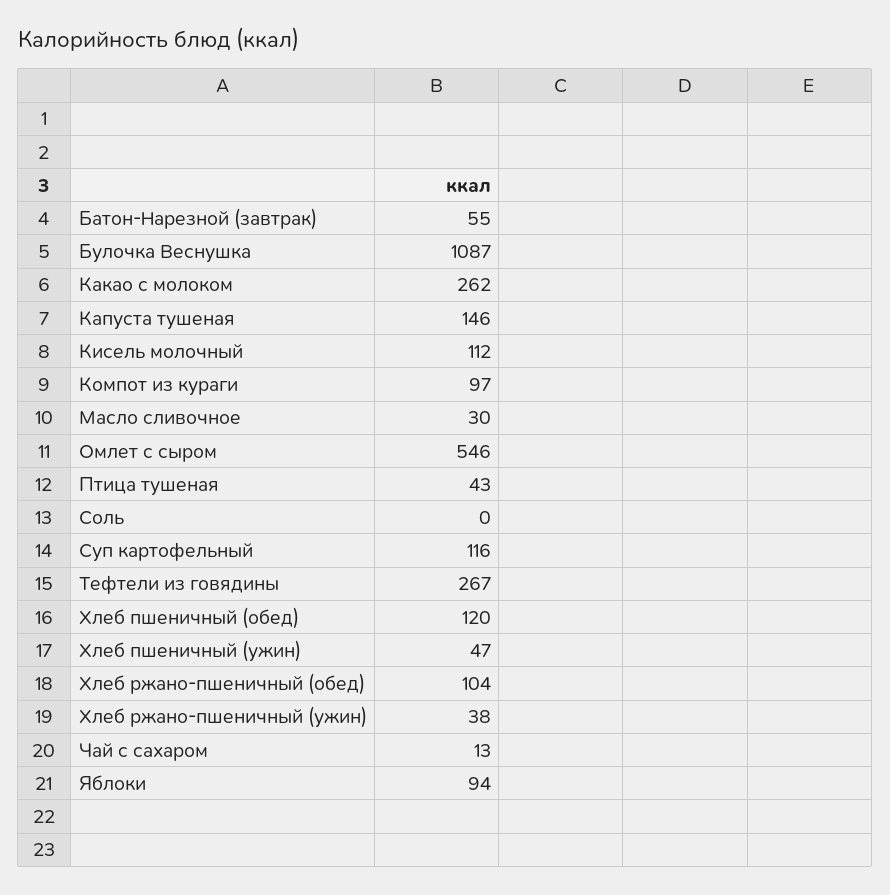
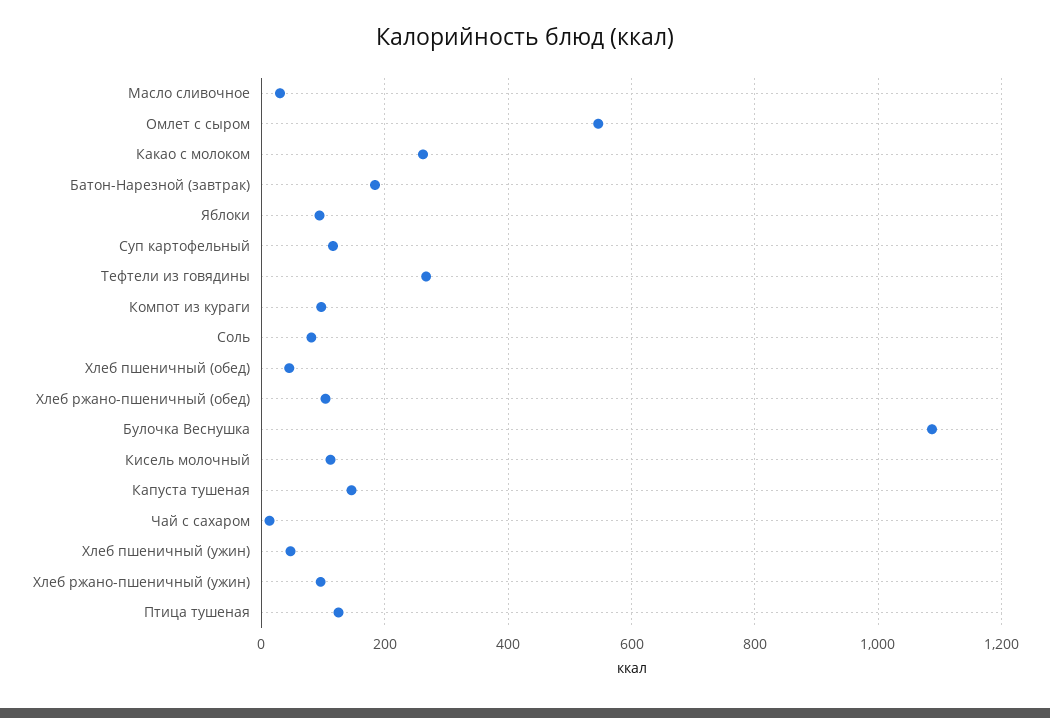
Батон-Нарезной (завтрак): 55 -> 180
Птица тушеная: 43 -> 120
Соль: 0 -> 80
Хлеб пшеничный (обед): 120 -> 40
Хлеб ржано-пшеничный (ужин): 38 -> 100

